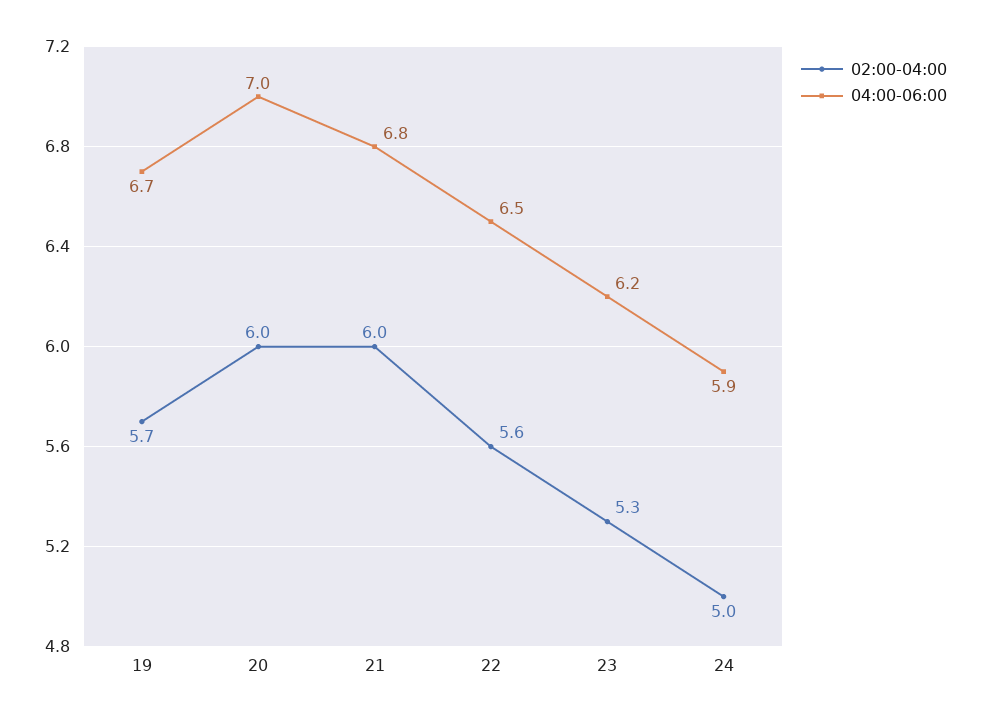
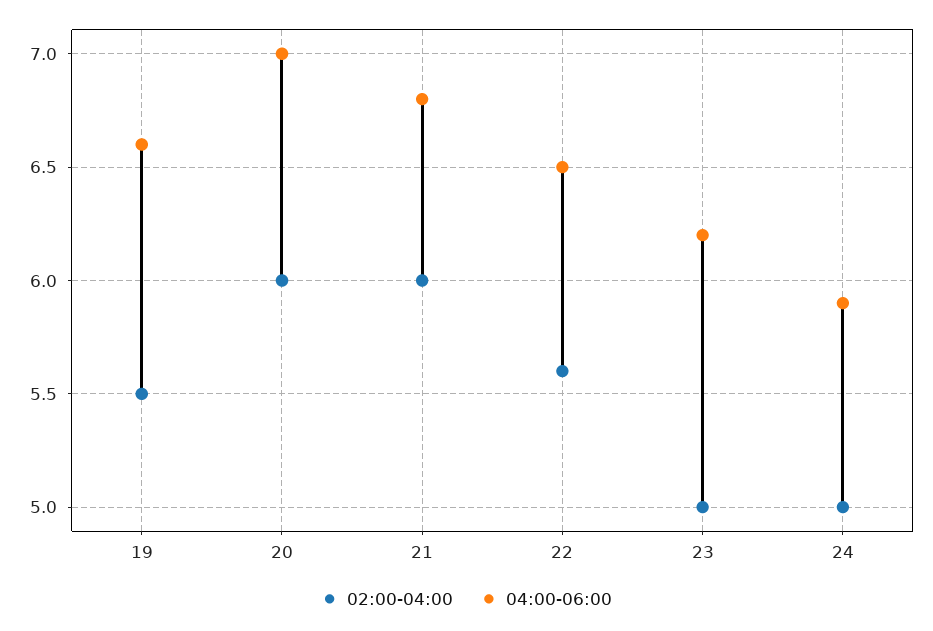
02:00-04:00, 19: 5.7 -> 5.5
04:00-06:00, 19: 6.7 -> 6.6
02:00-04:00, 23: 5.3 -> 5

